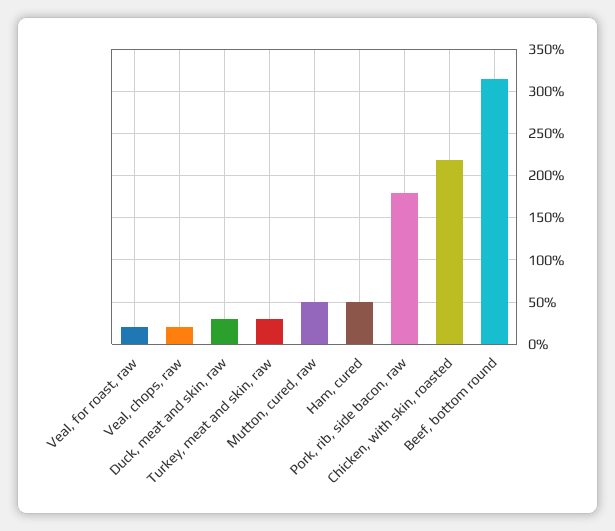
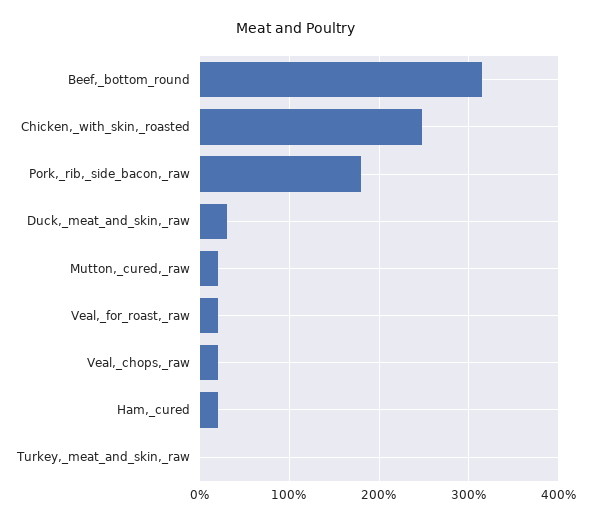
Turkey, meat and skin, raw: 30 -> 0
Mutton, cured, raw: 50 -> 20
Ham, cured: 50 -> 20
Chicken, with skin, roasted: 220 -> 250

